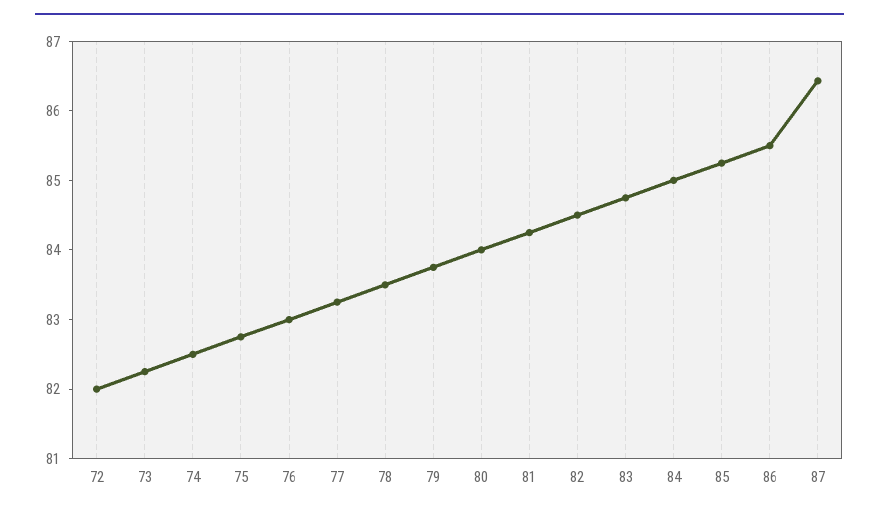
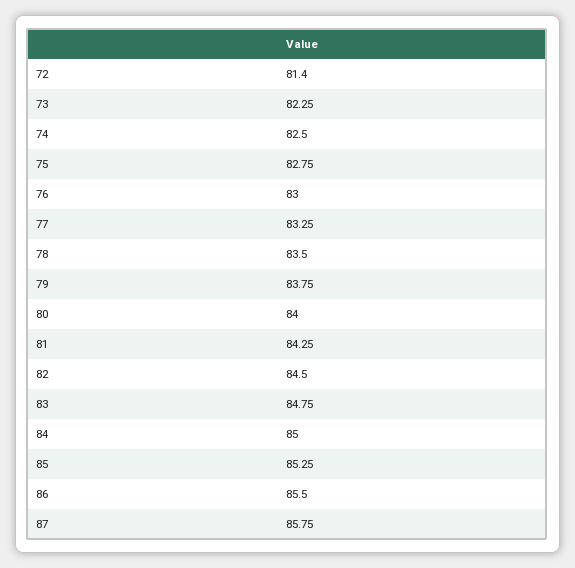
72: 82 -> 81.4
87: 86.4 -> 85.75

